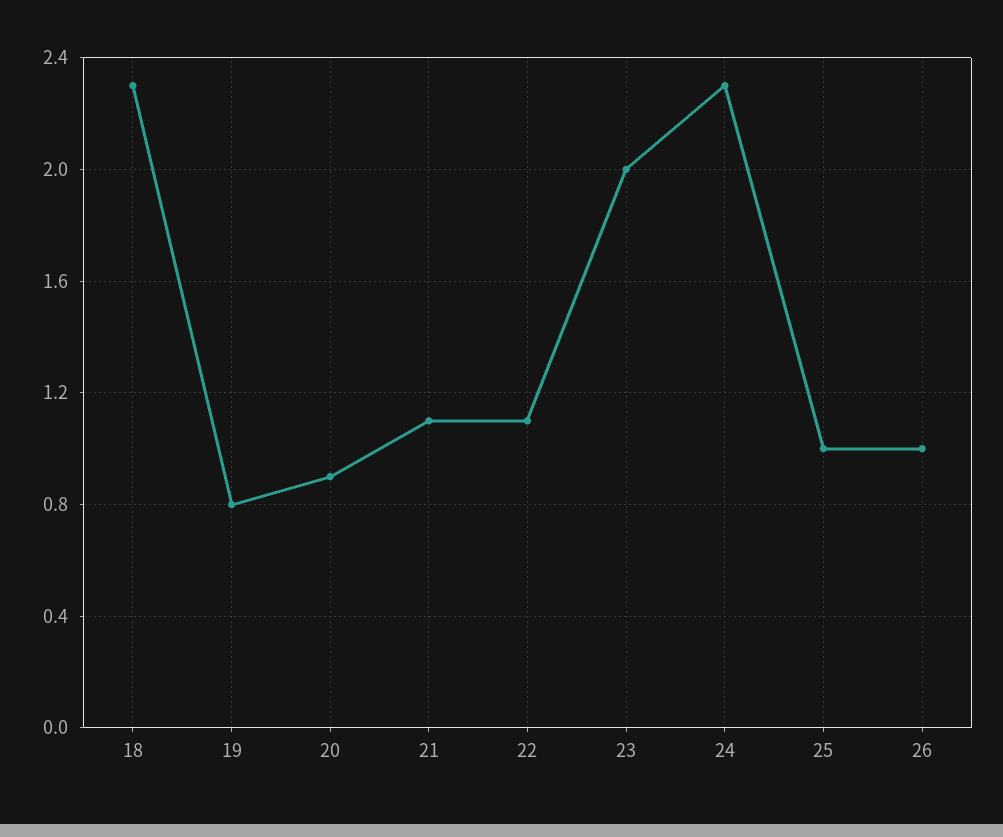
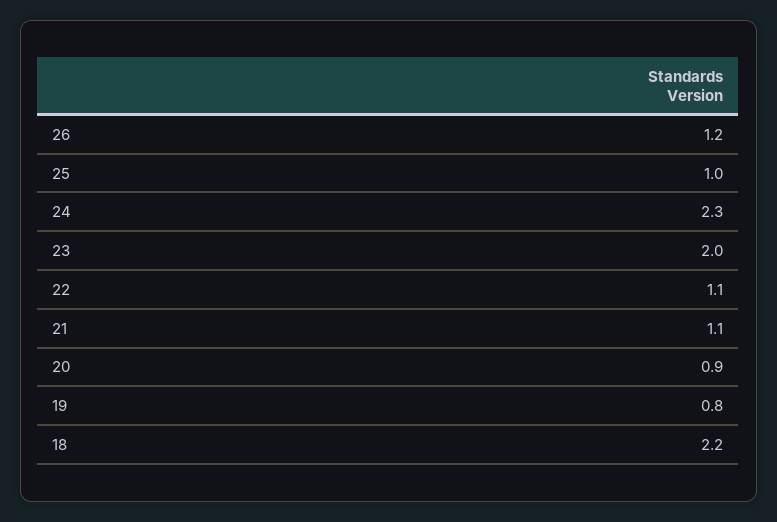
18: 2.3 -> 2.2
26: 1 -> 1.2

